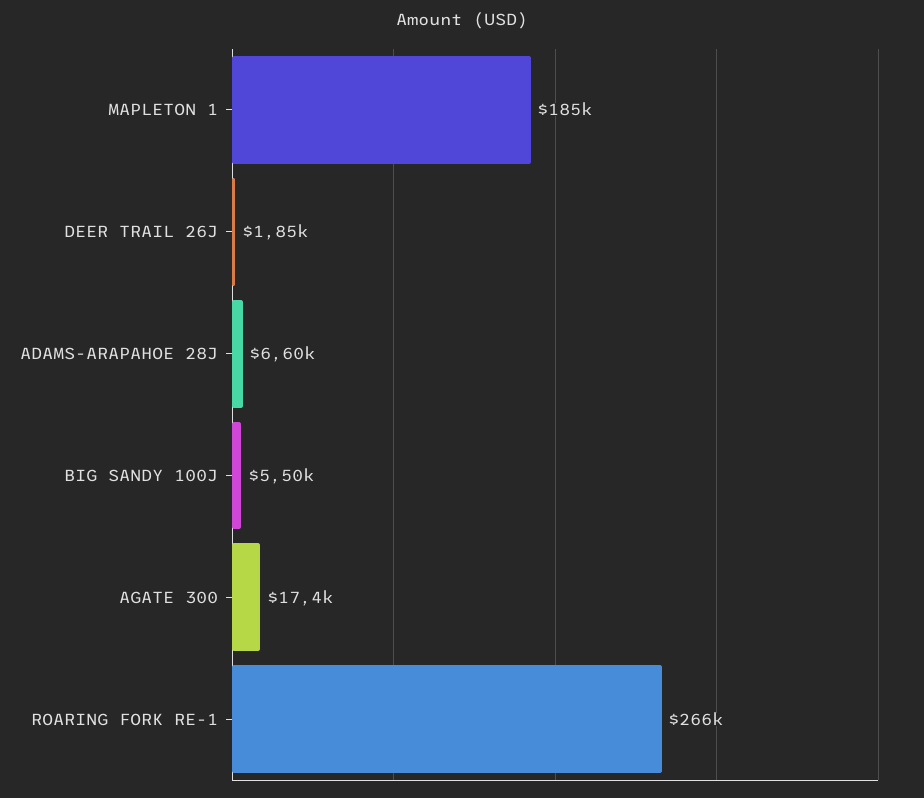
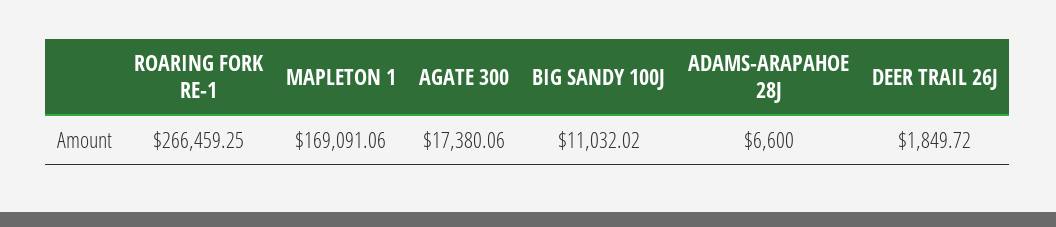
MAPLETON 1: 185000 -> 169091.06
BIG SANDY 100J: 5500 -> 11032.02

